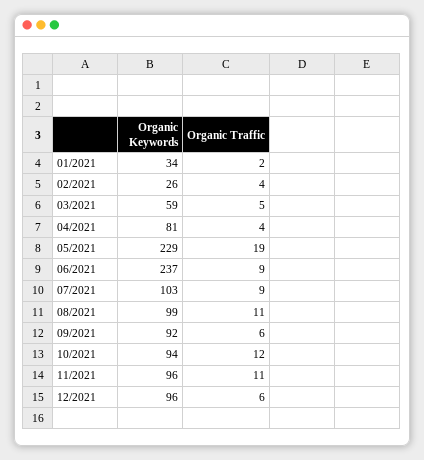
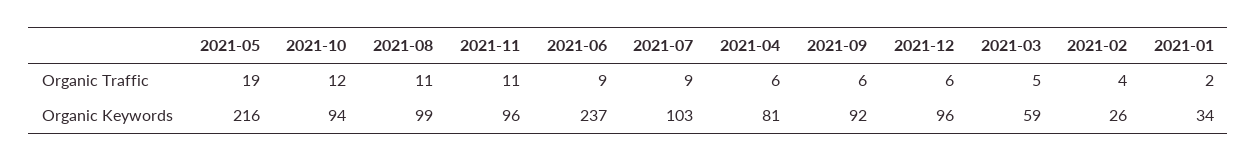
Organic Traffic, 04/2021: 4 -> 6
Organic Keywords, 05/2021: 229 -> 216

